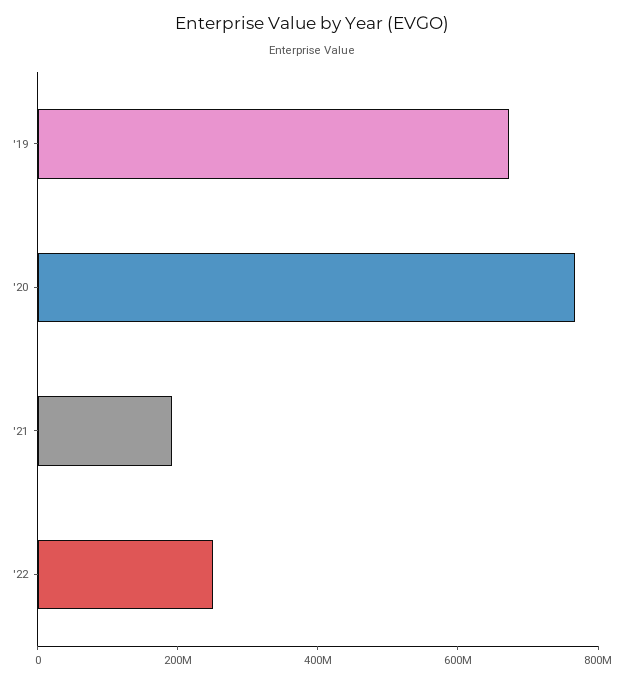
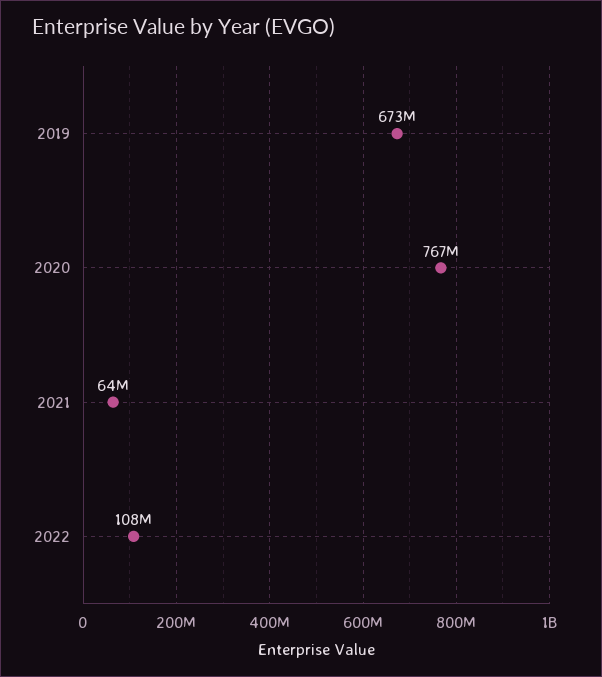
'21: 200000000 -> 64000000
'22: 250000000 -> 108000000

